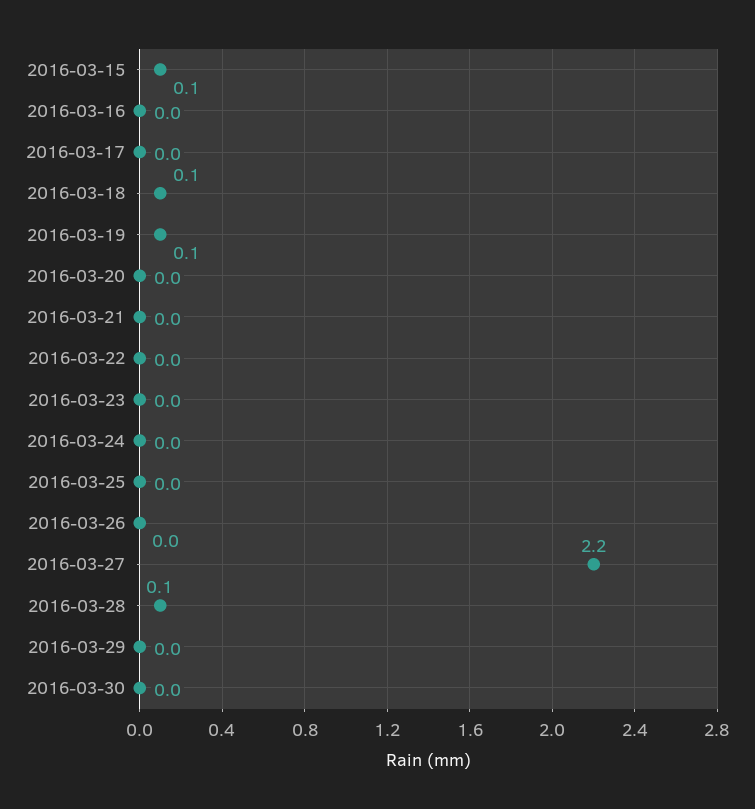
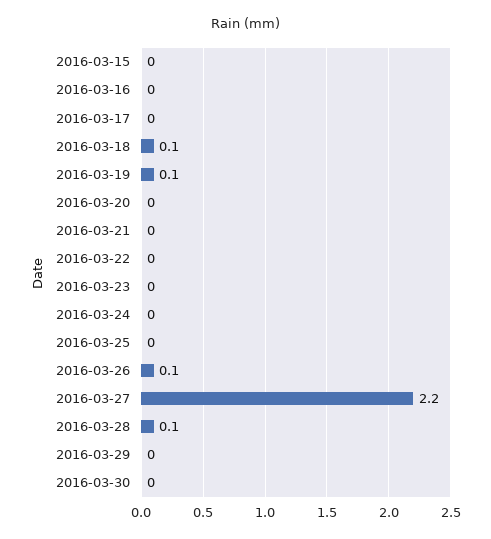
2016-03-15: 0.1 -> 0
2016-03-26: 0 -> 0.1

